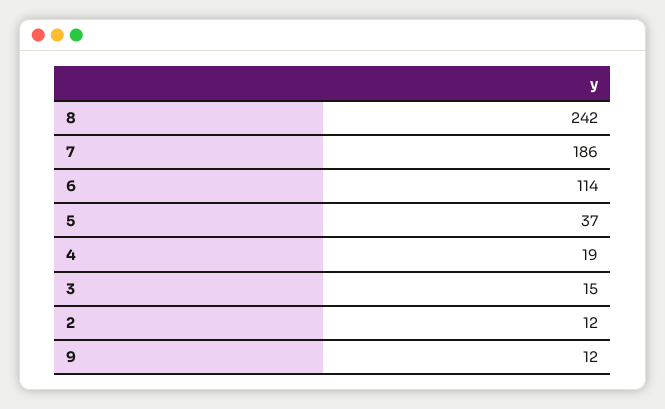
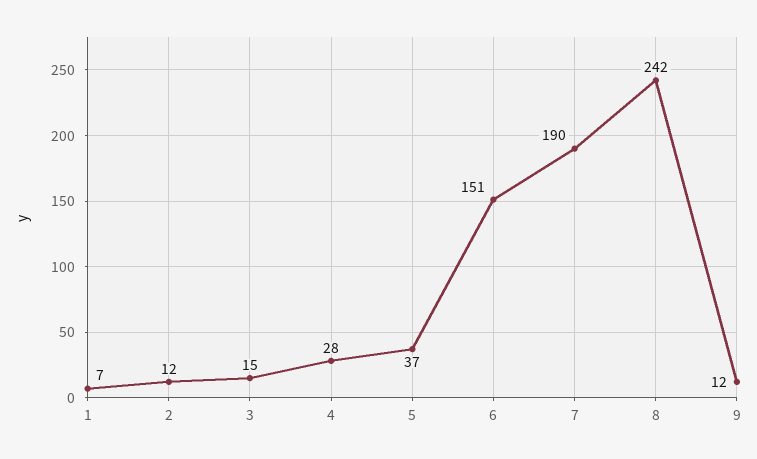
7: 186 -> 190
6: 114 -> 151
4: 19 -> 28
1: none -> 7

